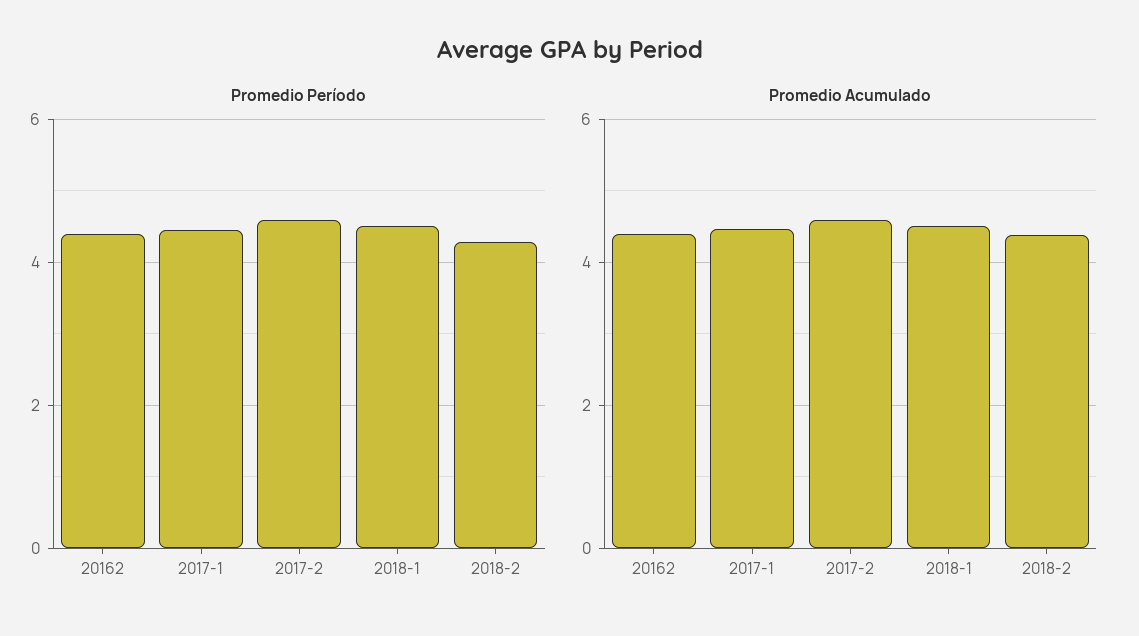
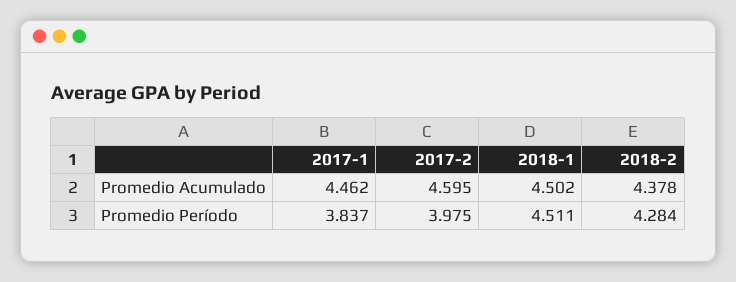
Promedio Período, 20162: 4.4 -> none
Promedio Período, 2017-1: 4.4 -> 3.837
Promedio Período, 2017-2: 4.6 -> 3.975
Promedio Acumulado, 20162: 4.4 -> none

